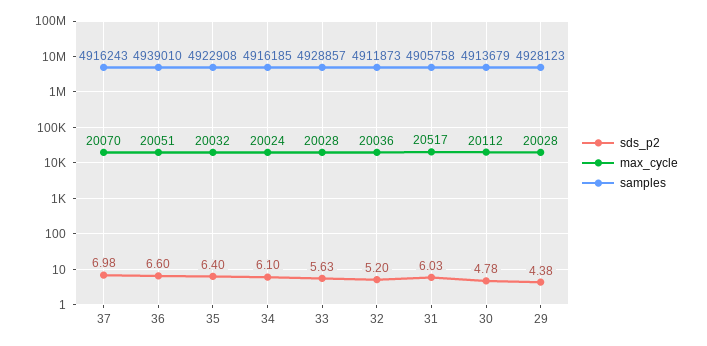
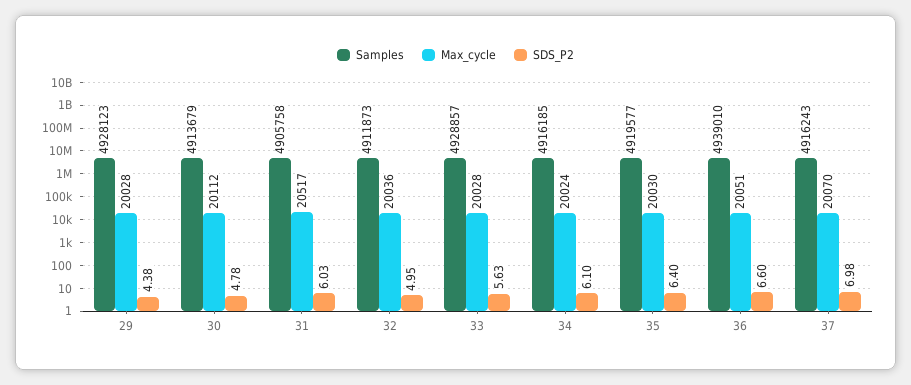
max_cycle, 35: 20032 -> 20030
samples, 35: 4922908 -> 4919577
sds_p2, 32: 5.2 -> 4.95

